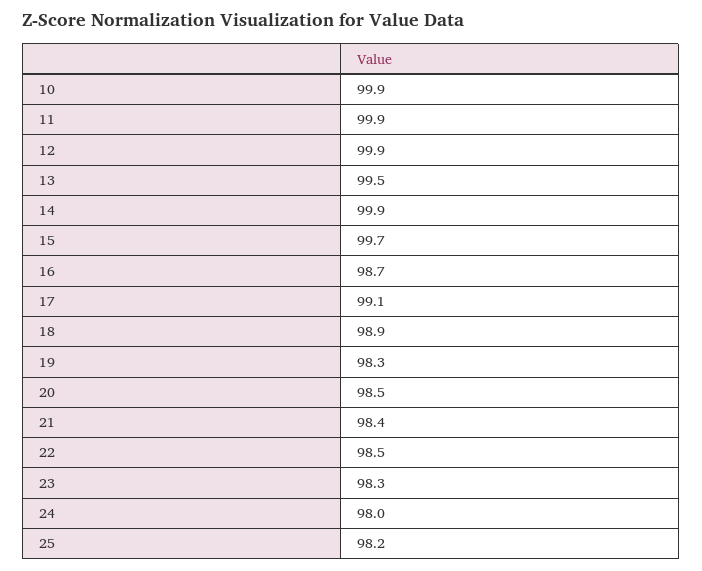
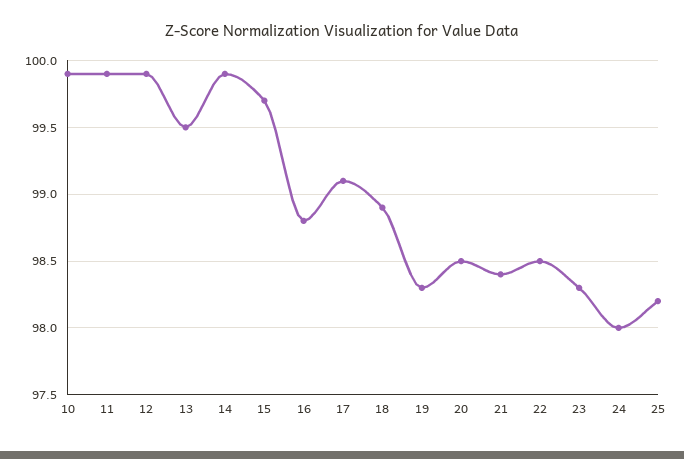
16: 98.7 -> 98.8

